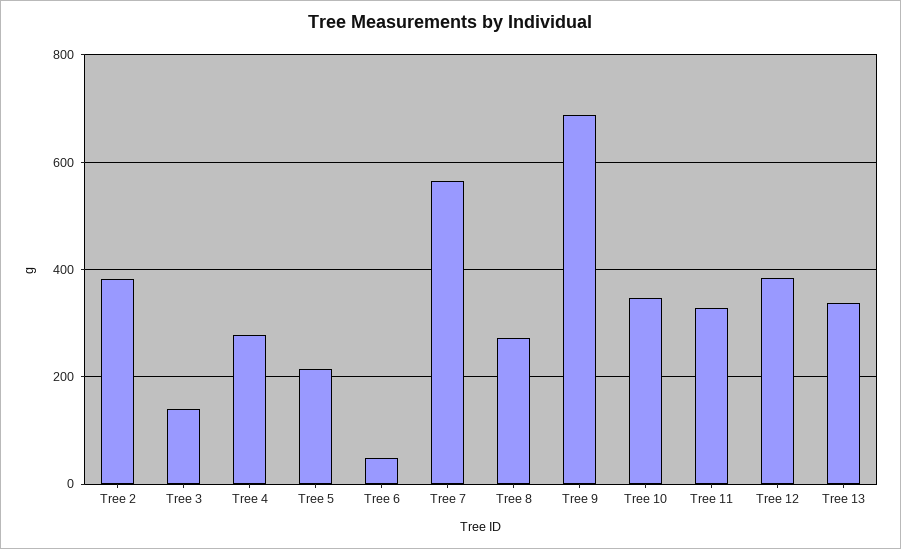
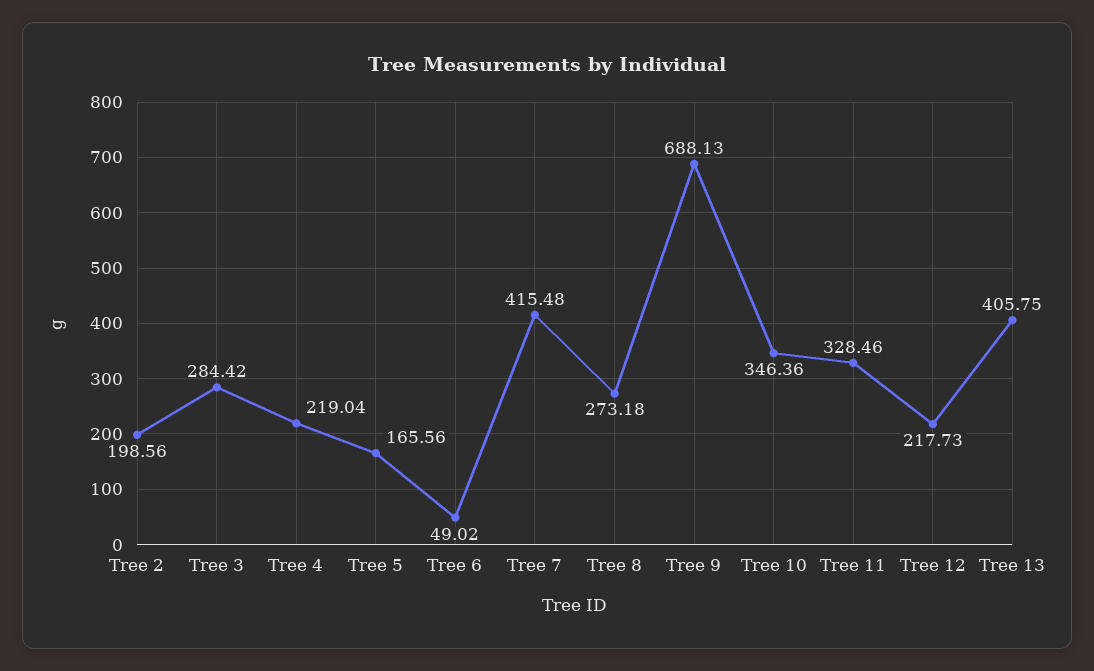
Tree 2: 380 -> 198.56
Tree 3: 140 -> 284.42
Tree 4: 280 -> 219.04
Tree 5: 220 -> 165.56
Tree 7: 560 -> 415.48
Tree 12: 380 -> 217.73
Tree 13: 340 -> 405.75

